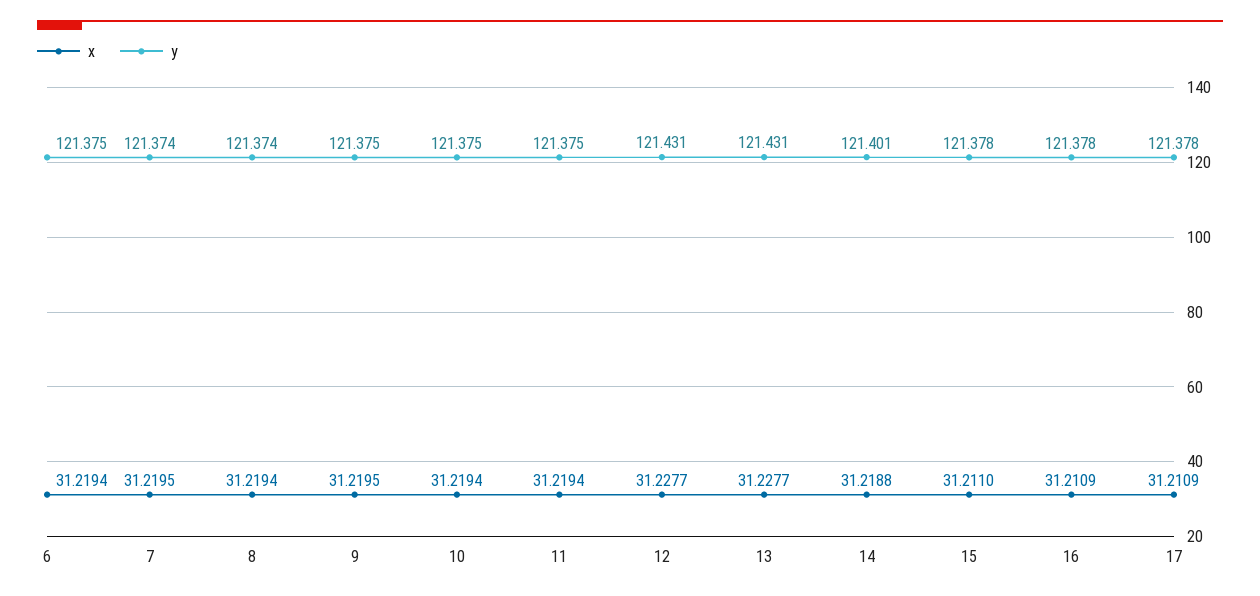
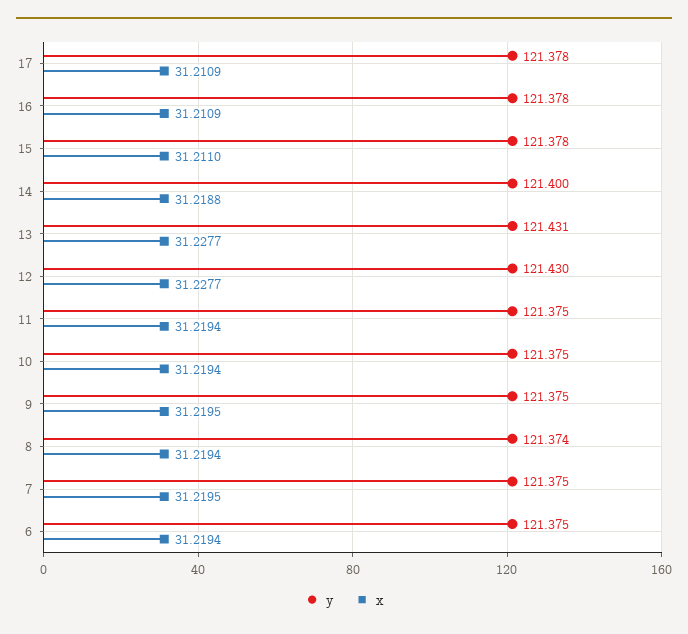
y, 7: 121.374 -> 121.375
y, 12: 121.431 -> 121.43
y, 14: 121.401 -> 121.4

